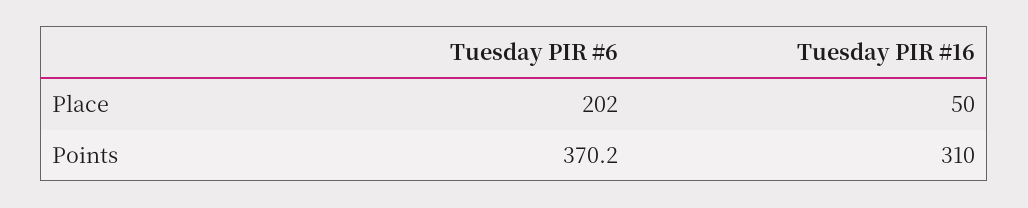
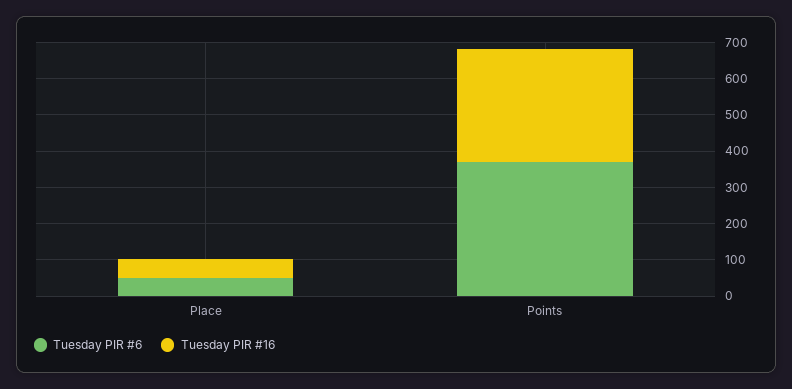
Tuesday PIR #6, Place: 202 -> 50

